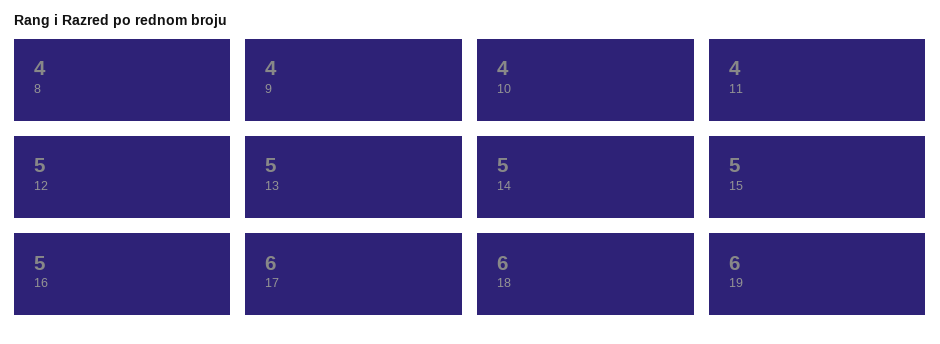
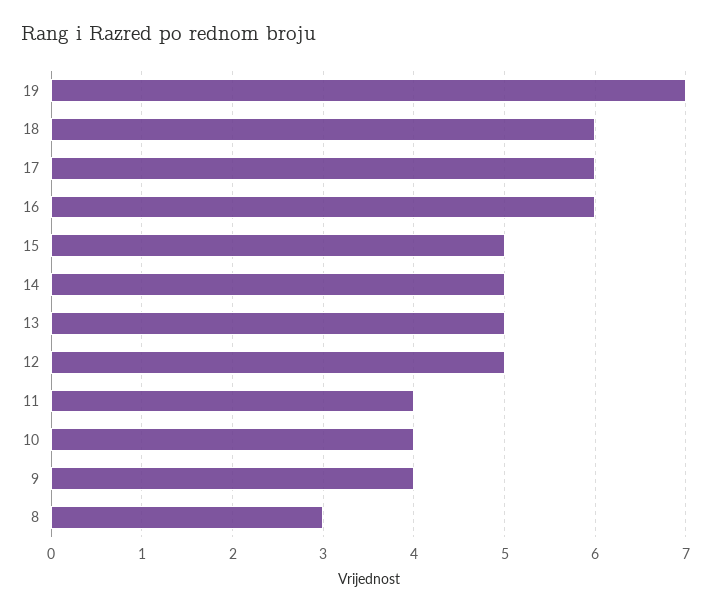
8: 4 -> 3
16: 5 -> 6
19: 6 -> 7

